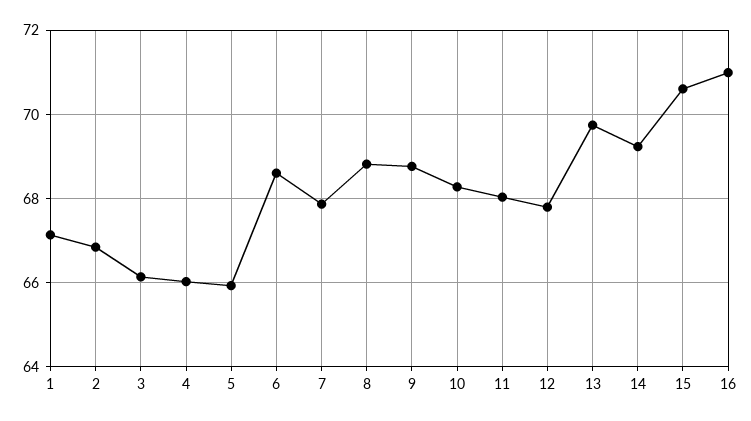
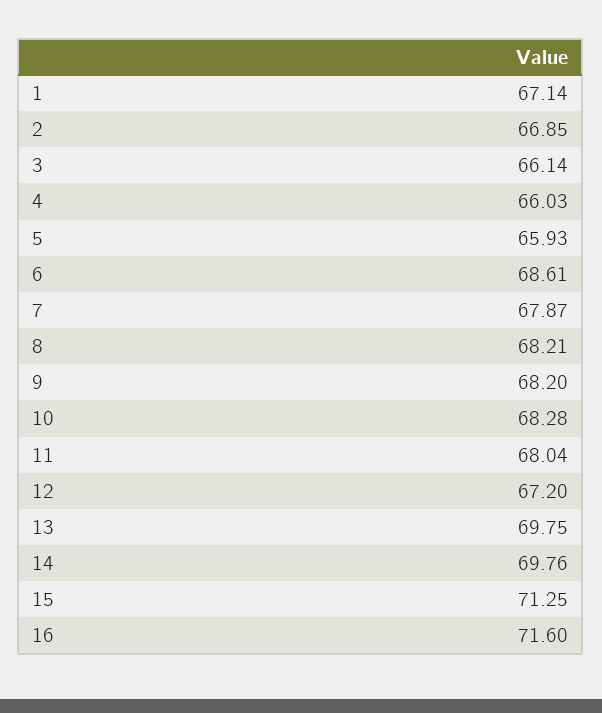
8: 68.8 -> 68.21
9: 68.8 -> 68.2
12: 67.8 -> 67.2
14: 69.2 -> 69.76
15: 70.6 -> 71.25
16: 71 -> 71.6

